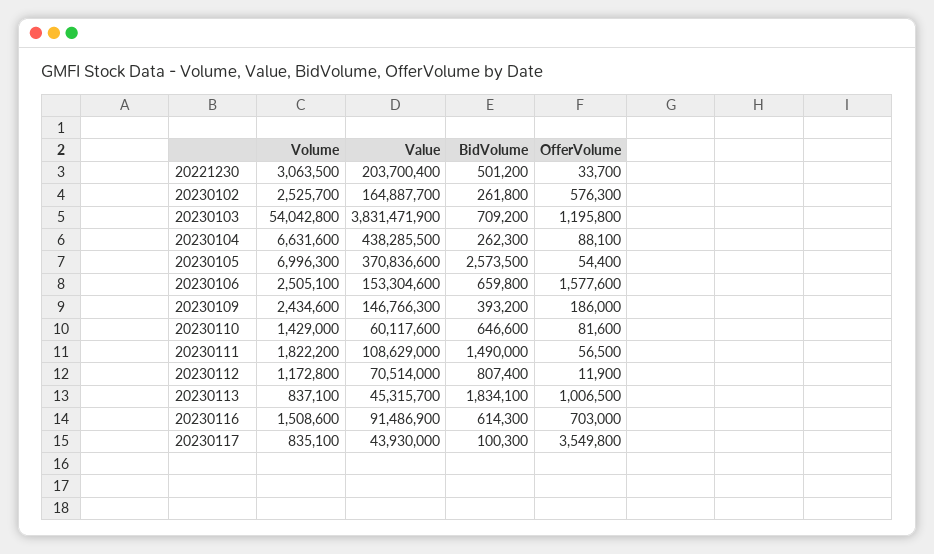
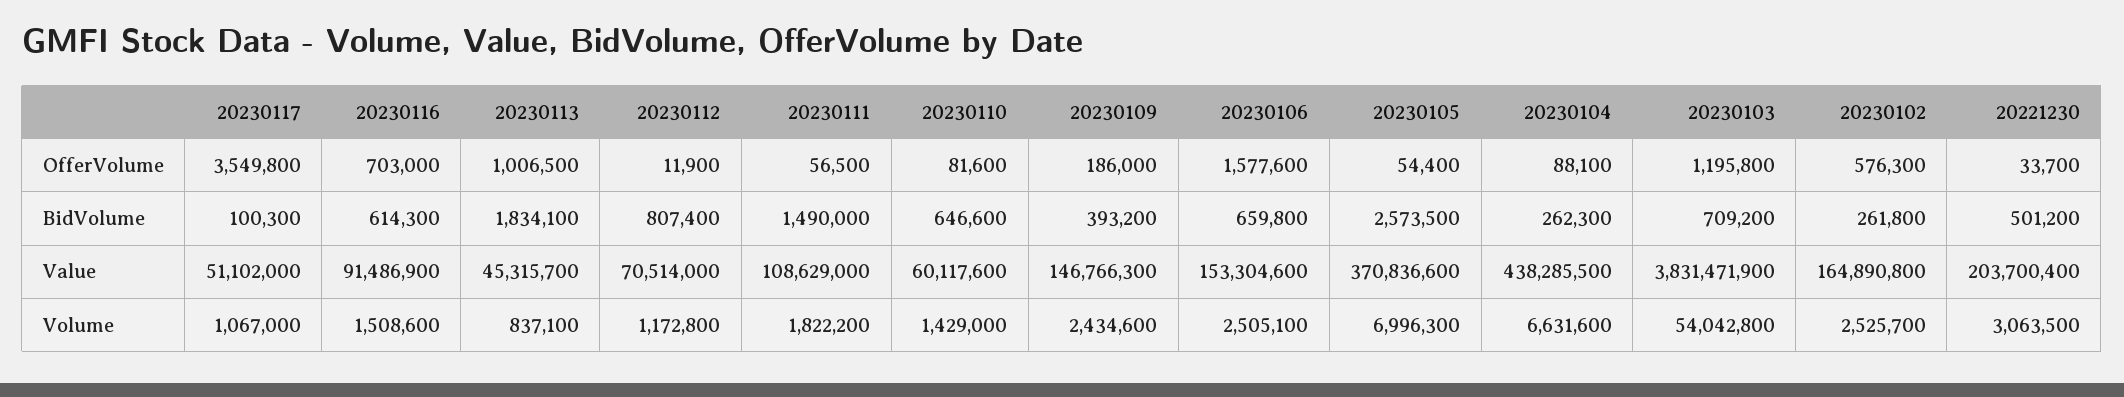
Value, 20230102: 164887700 -> 164890800
Volume, 20230117: 835100 -> 1067000
Value, 20230117: 43930000 -> 51102000

